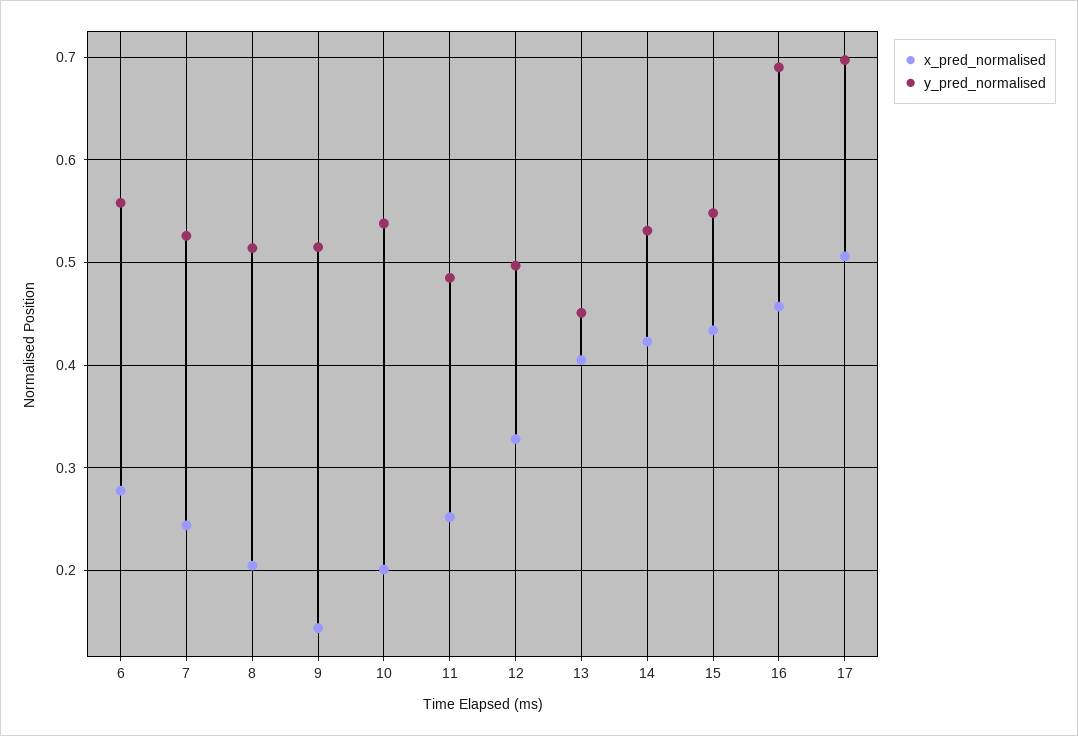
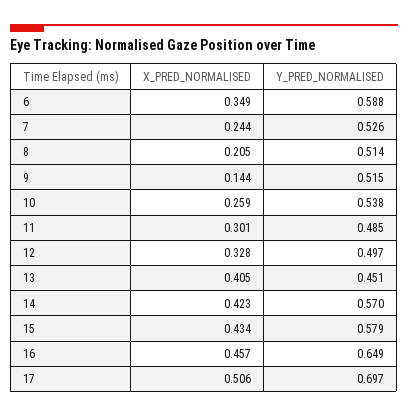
x_pred_normalised, 6: 0.28 -> 0.349
y_pred_normalised, 6: 0.56 -> 0.588
x_pred_normalised, 10: 0.2 -> 0.259
x_pred_normalised, 11: 0.25 -> 0.301
y_pred_normalised, 14: 0.53 -> 0.57
y_pred_normalised, 15: 0.55 -> 0.579
y_pred_normalised, 16: 0.69 -> 0.649

